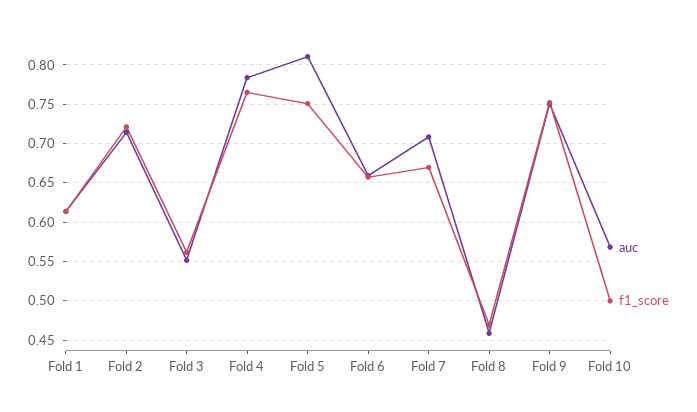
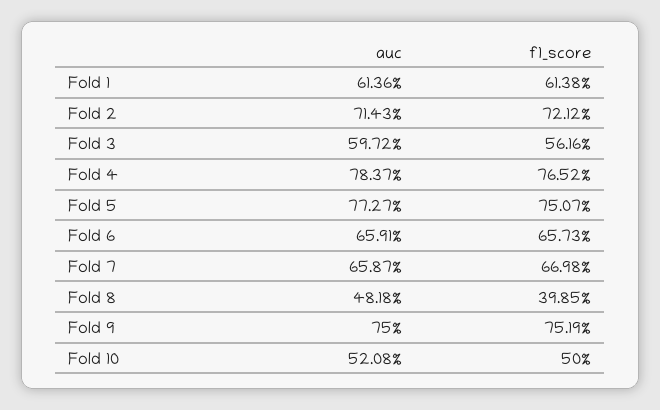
auc, Fold 3: 0.55 -> 0.5972
auc, Fold 5: 0.81 -> 0.7727
auc, Fold 7: 0.71 -> 0.6587
auc, Fold 8: 0.46 -> 0.4818
f1_score, Fold 8: 0.47 -> 0.3985
auc, Fold 10: 0.57 -> 0.5208

